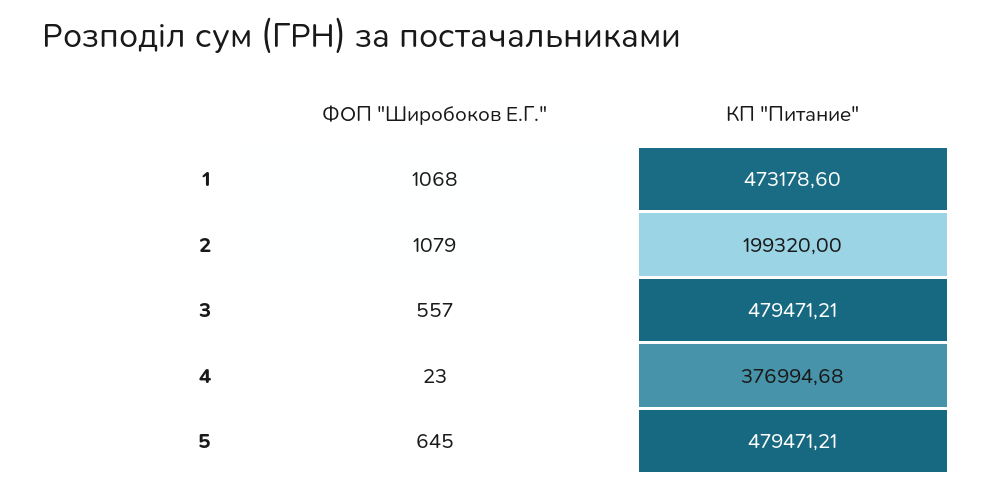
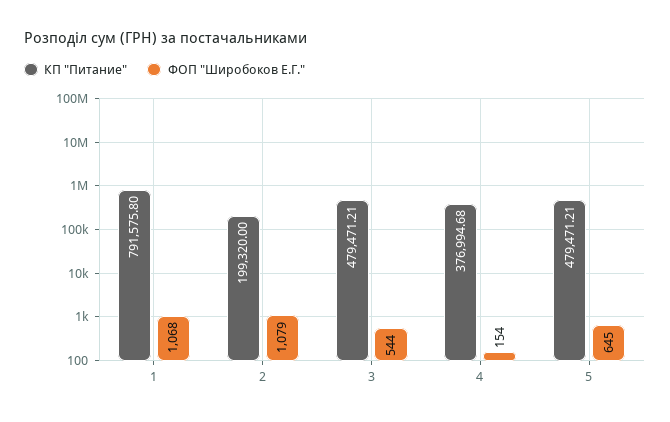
КП "Питание", 1: 473178.6 -> 791575.8
ФОП "Широбоков Е.Г.", 3: 557 -> 544
ФОП "Широбоков Е.Г.", 4: 23 -> 154

